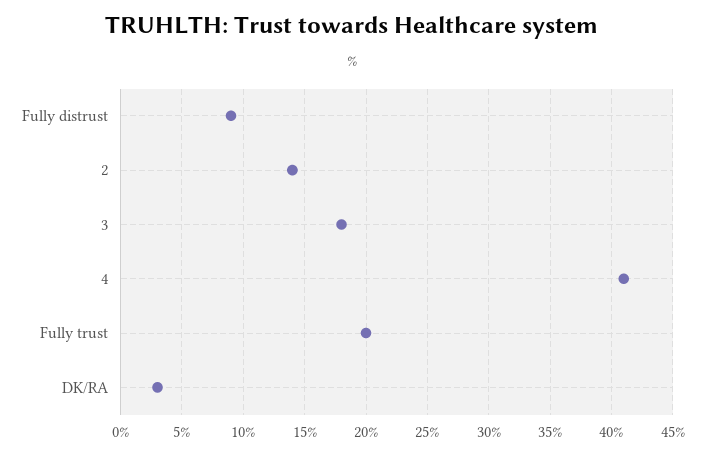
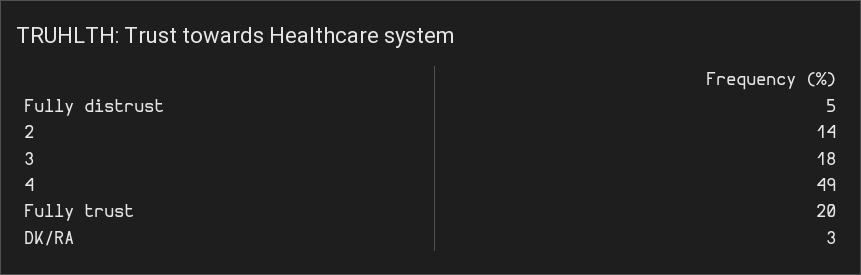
Fully distrust: 9 -> 5
4: 41 -> 49

